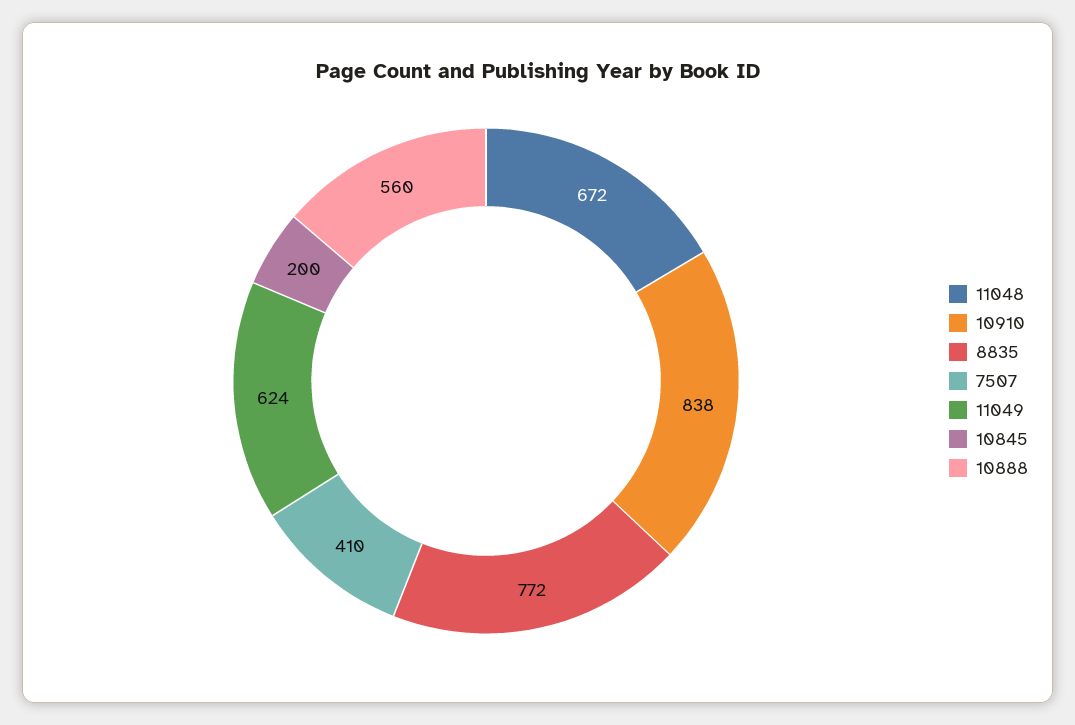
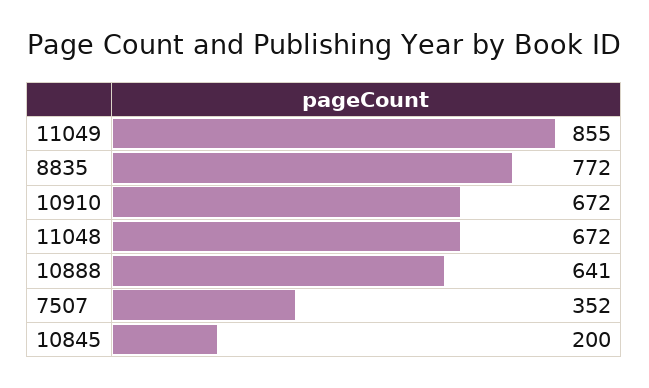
10910: 838 -> 672
7507: 410 -> 352
11049: 624 -> 855
10888: 560 -> 641

